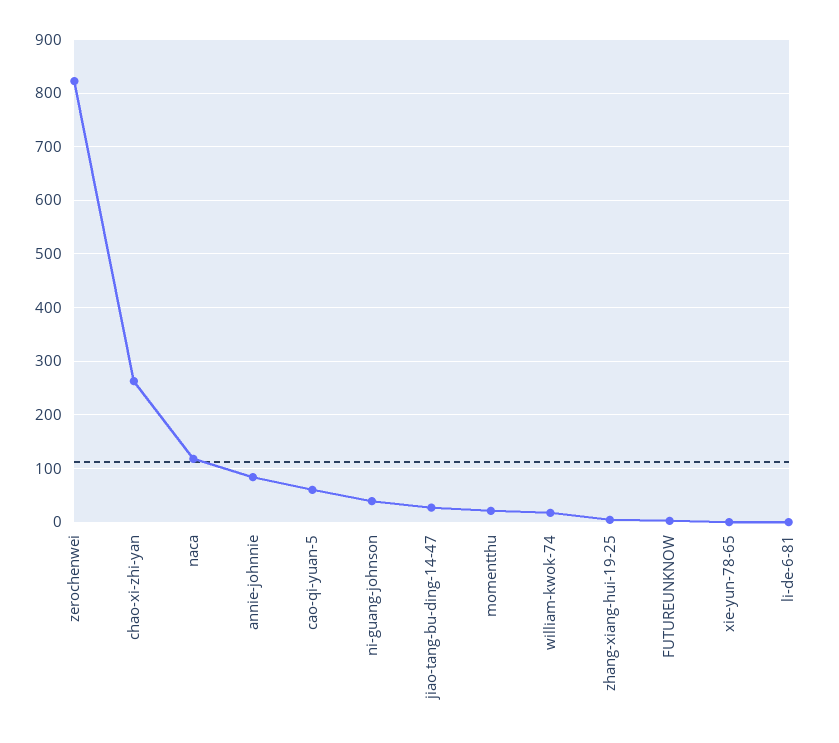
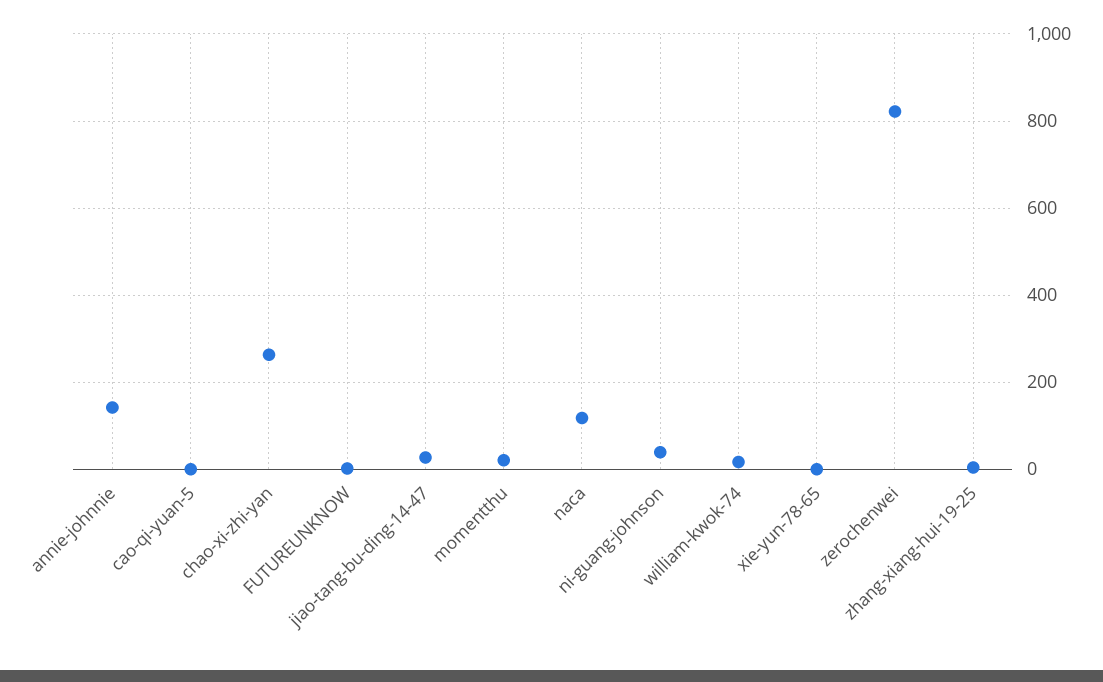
annie-johnnie: 80 -> 140
cao-qi-yuan-5: 60 -> 0
li-de-6-81: 0 -> none

